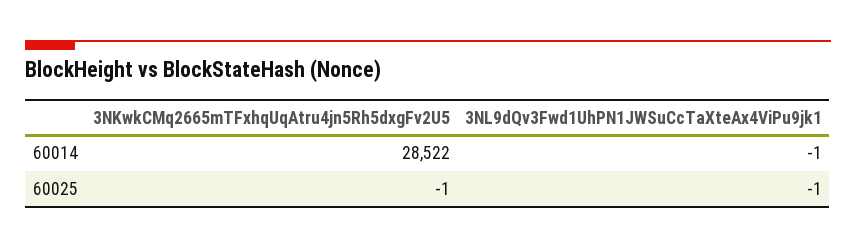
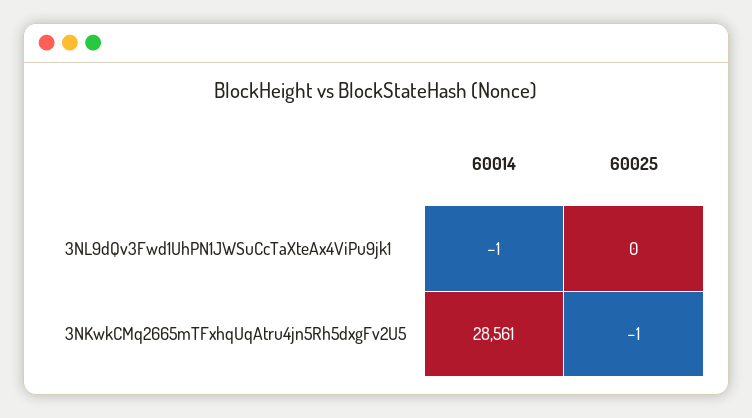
3NKwkCMq2665mTFxhqUqAtru4jn5Rh5dxgFv2U5, 60014: 28522 -> 28561
3NL9dQv3Fwd1UhPN1JWSuCcTaXteAx4ViPu9jk1, 60025: -1 -> 0

